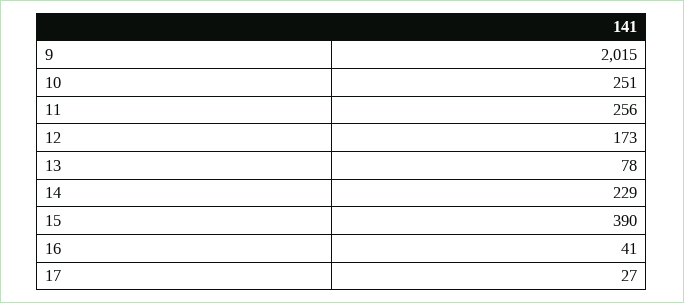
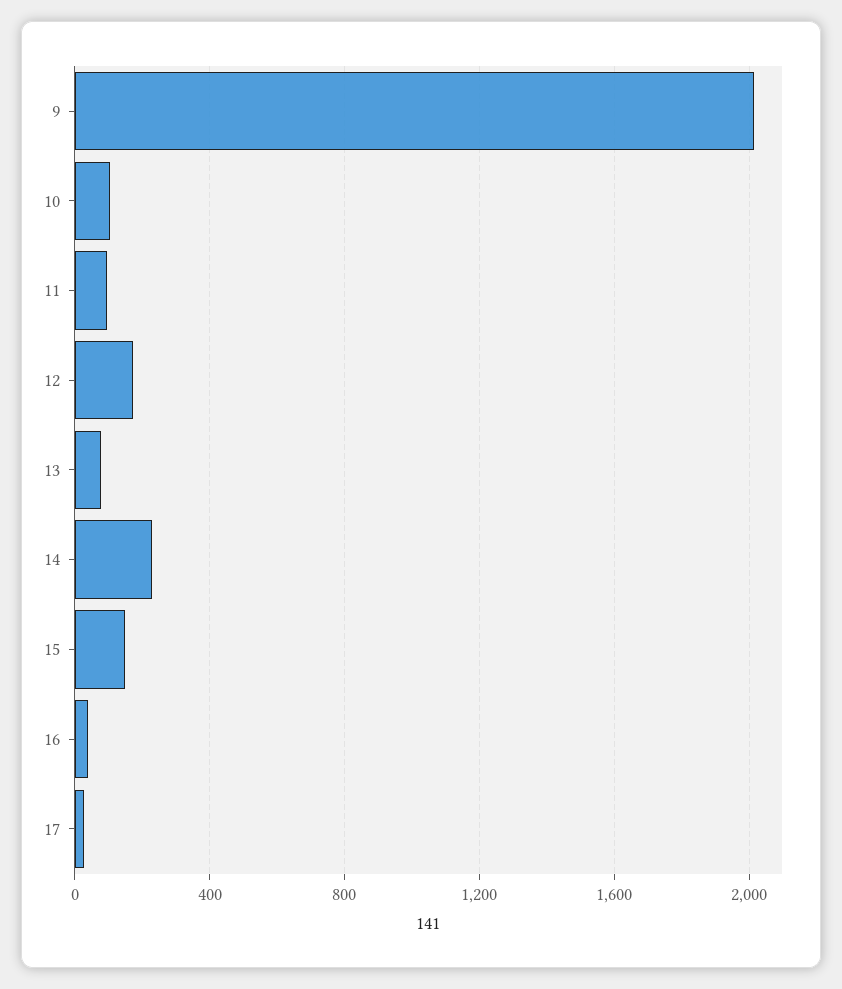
10: 251 -> 100
11: 256 -> 100
15: 390 -> 150

